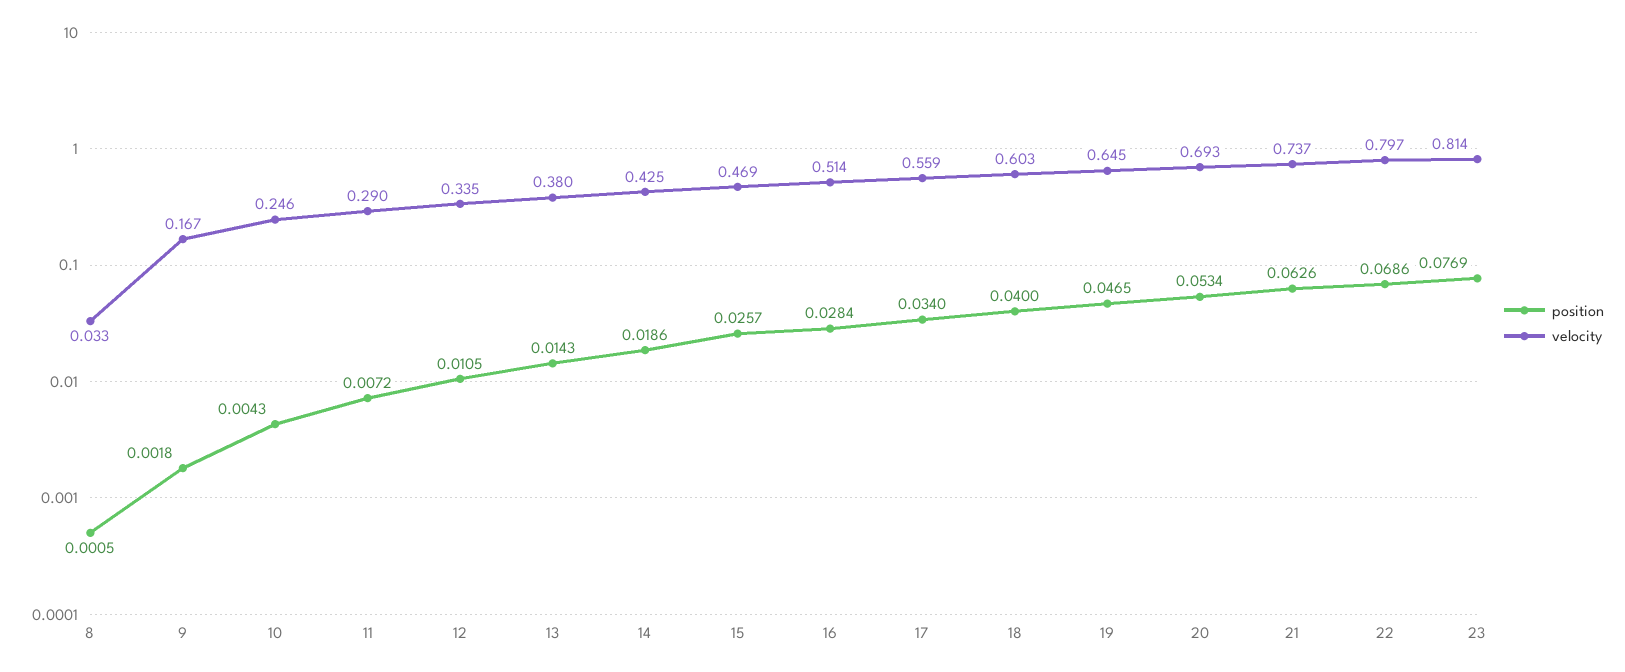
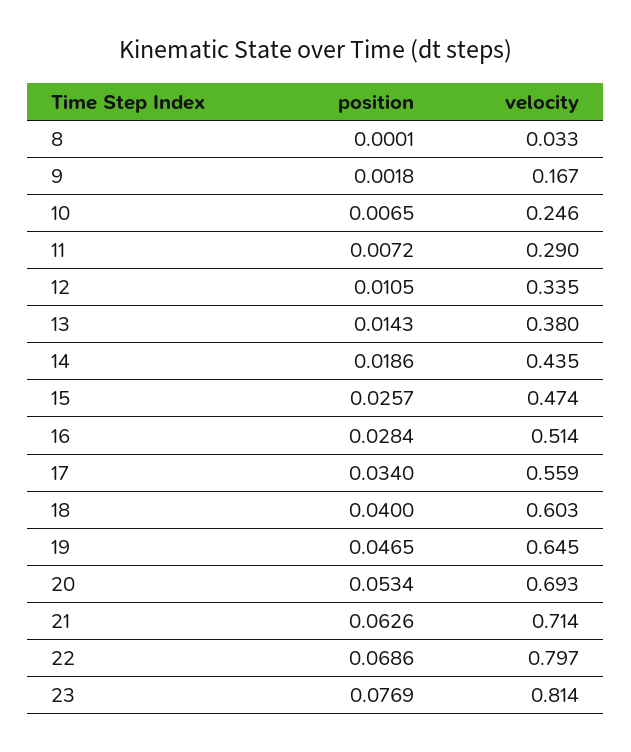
position, 8: 0.0005 -> 0.0001
position, 10: 0.0043 -> 0.0065
velocity, 14: 0.425 -> 0.435
velocity, 15: 0.469 -> 0.474
velocity, 21: 0.737 -> 0.714

